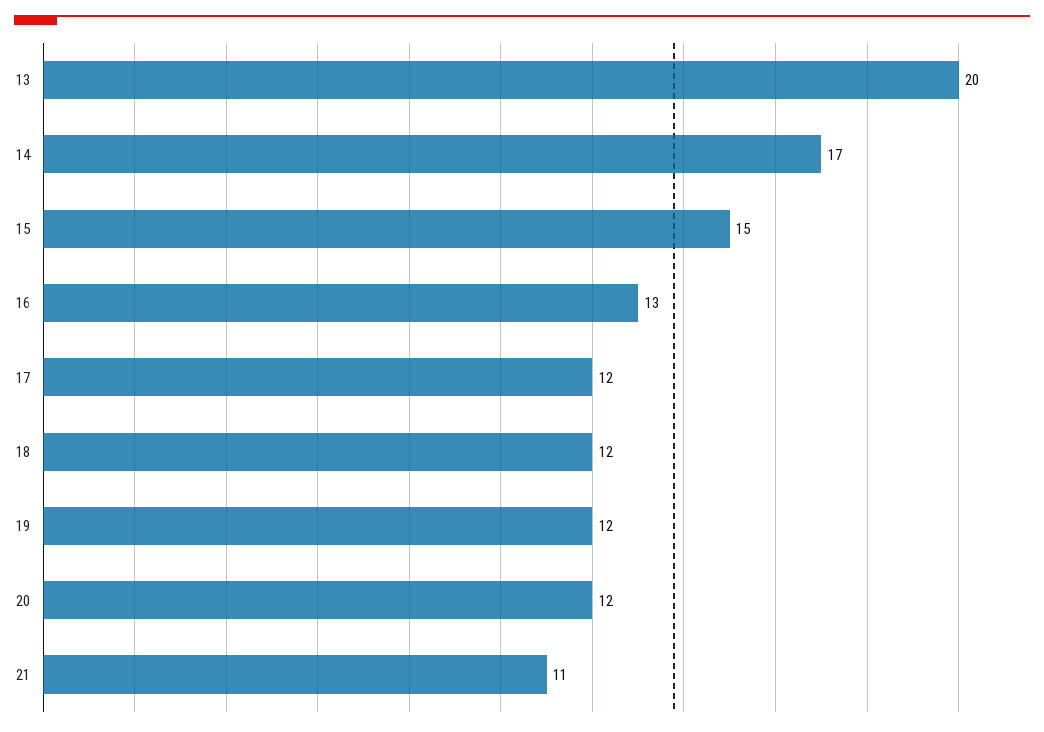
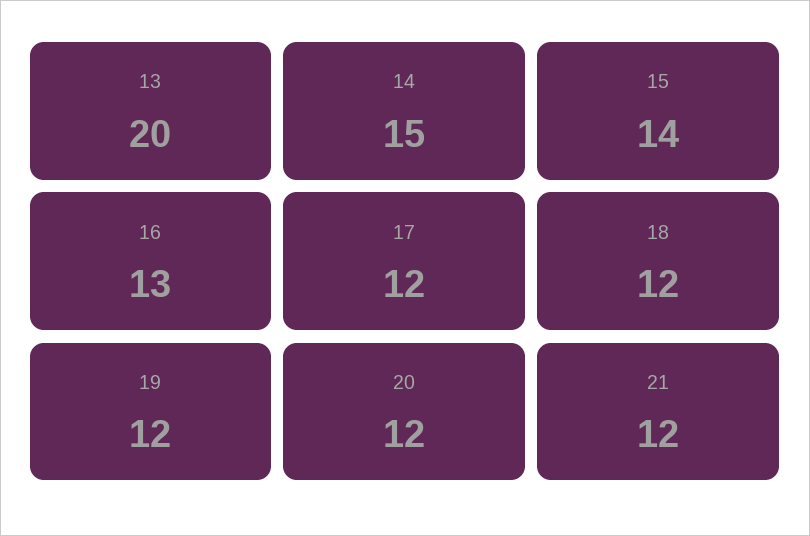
14: 17 -> 15
15: 15 -> 14
21: 11 -> 12

